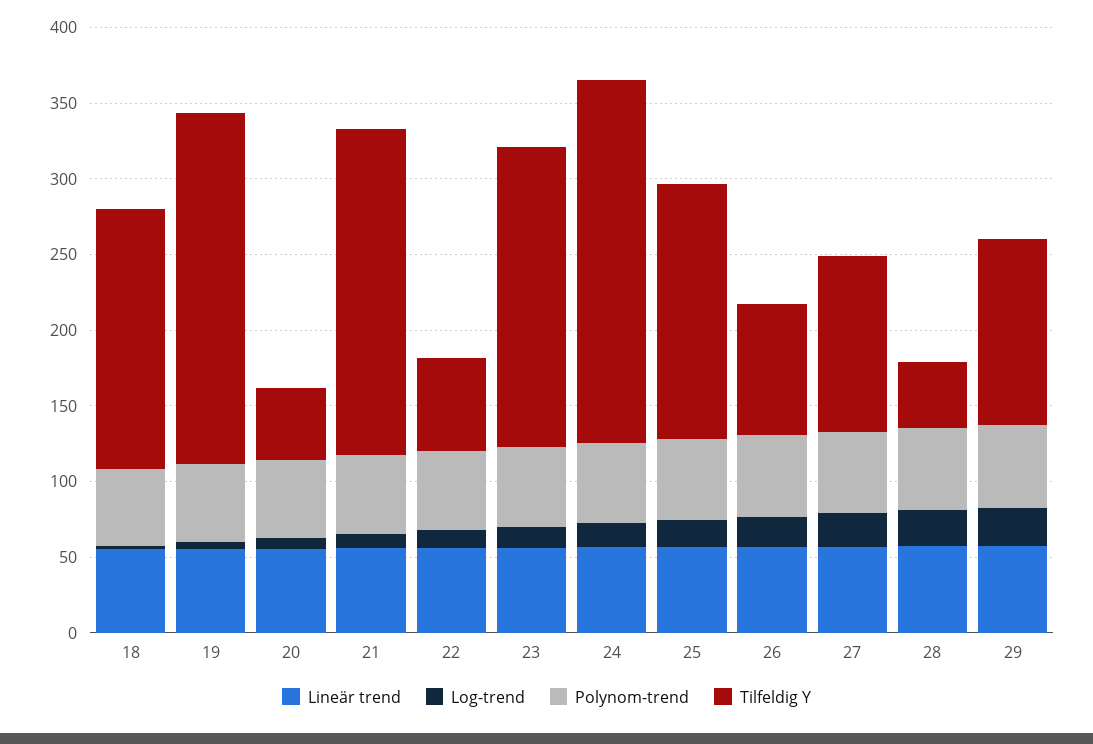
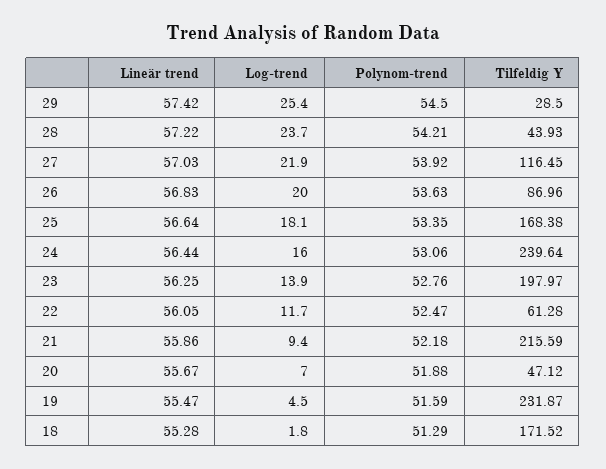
Tilfeldig Y, 29: 120 -> 28.5

